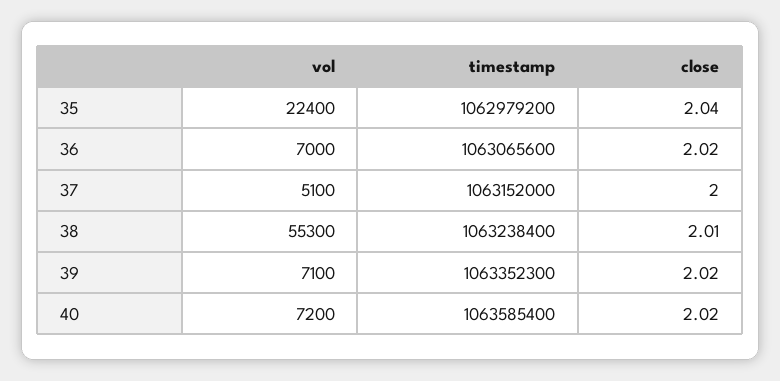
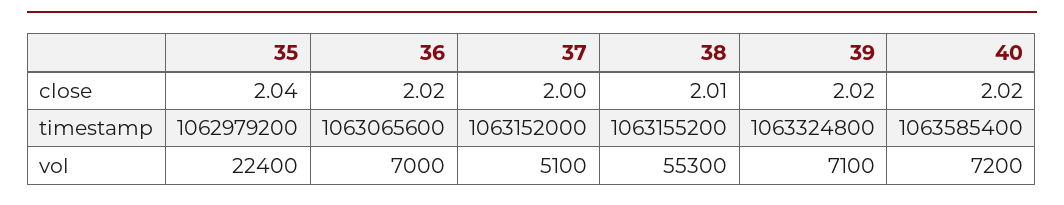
timestamp, 38: 1063238400 -> 1063155200
timestamp, 39: 1063352300 -> 1063324800

